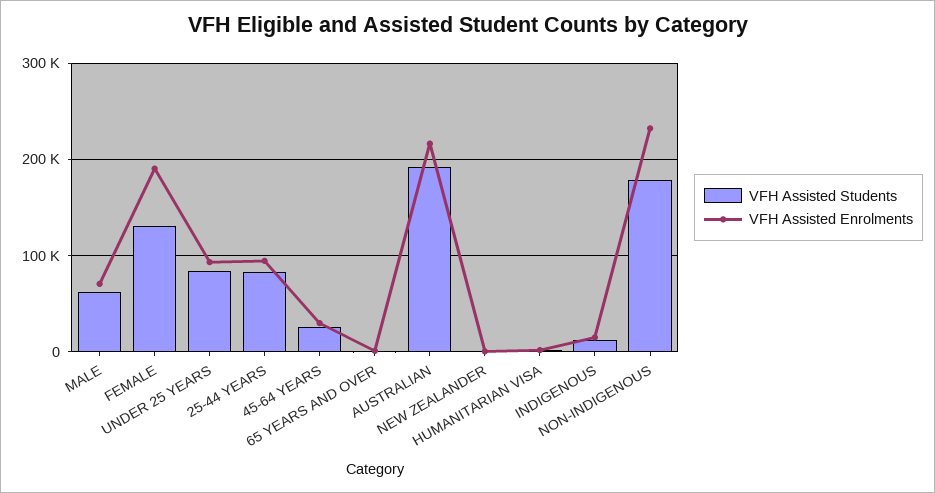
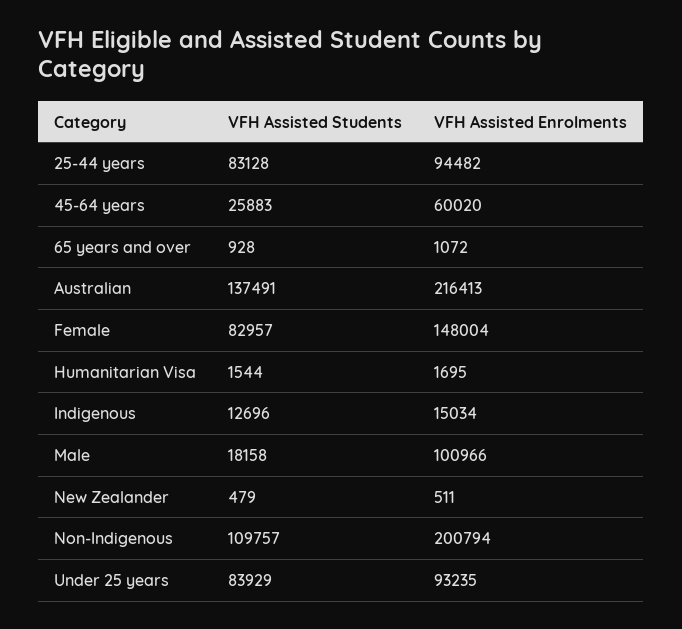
VFH Assisted Students, MALE: 60000 -> 18158
VFH Assisted Enrolments, MALE: 70000 -> 100966
VFH Assisted Students, FEMALE: 130000 -> 82957
VFH Assisted Enrolments, FEMALE: 190000 -> 148004
VFH Assisted Enrolments, 45-64 YEARS: 30000 -> 60020
VFH Assisted Students, AUSTRALIAN: 190000 -> 137491
VFH Assisted Students, NON-INDIGENOUS: 180000 -> 109757
VFH Assisted Enrolments, NON-INDIGENOUS: 230000 -> 200794

